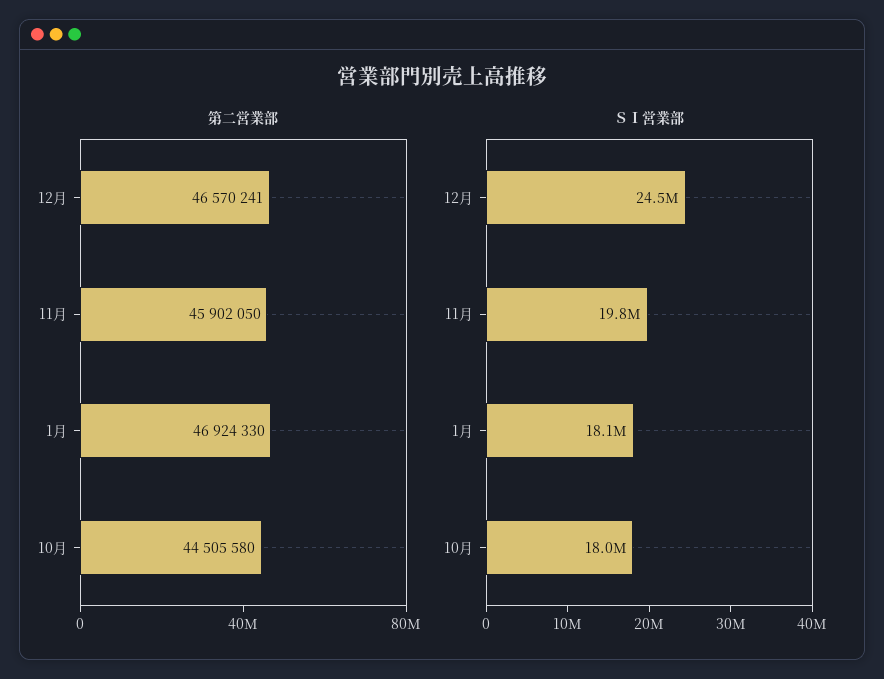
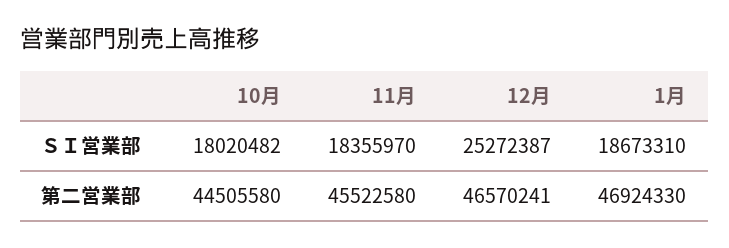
第二営業部, 11月: 45902050 -> 45522580
ＳＩ営業部, 12月: 24500000 -> 25272387
ＳＩ営業部, 11月: 19800000 -> 18355970
ＳＩ営業部, 1月: 18100000 -> 18673310

